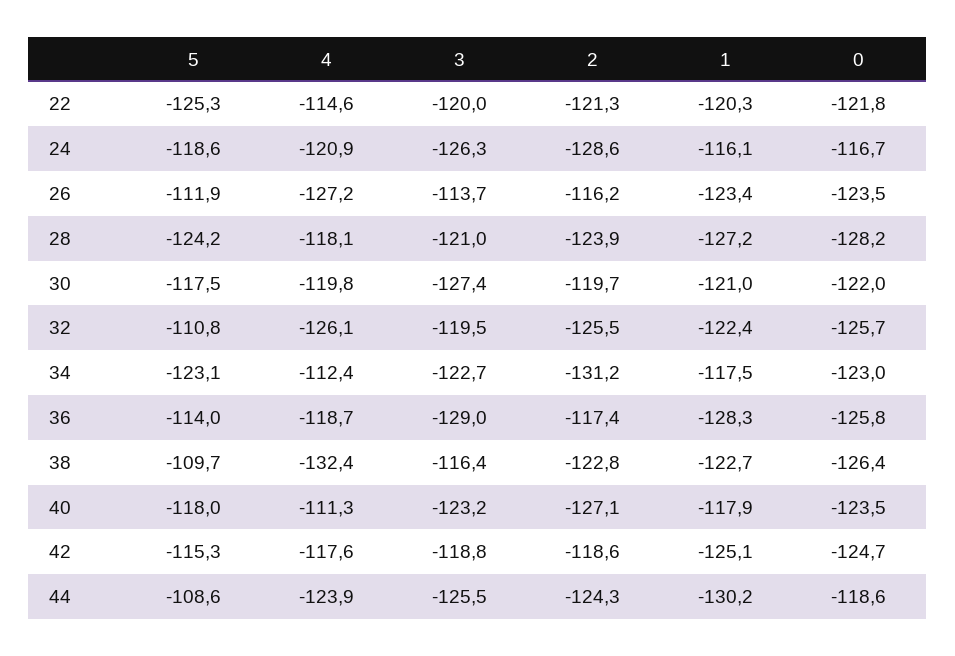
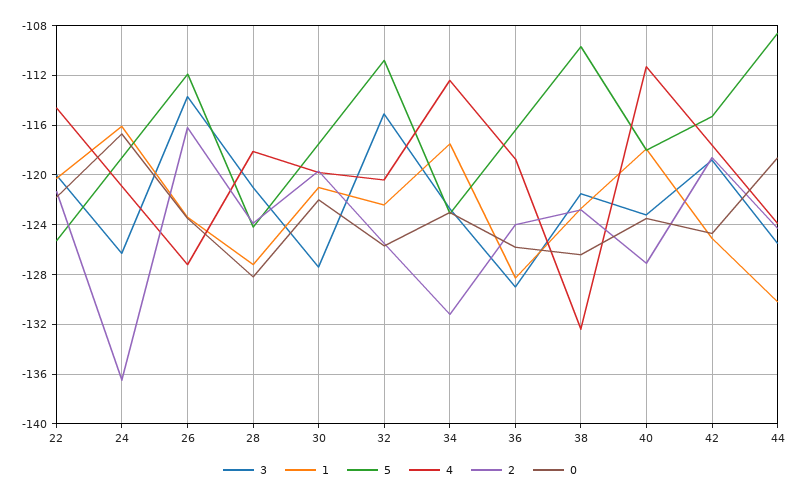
2, 24: -128.6 -> -136.5
4, 32: -126.1 -> -120.5
3, 32: -119.5 -> -115
5, 36: -114 -> -116.5
2, 36: -117.4 -> -124
3, 38: -116.4 -> -121.5

